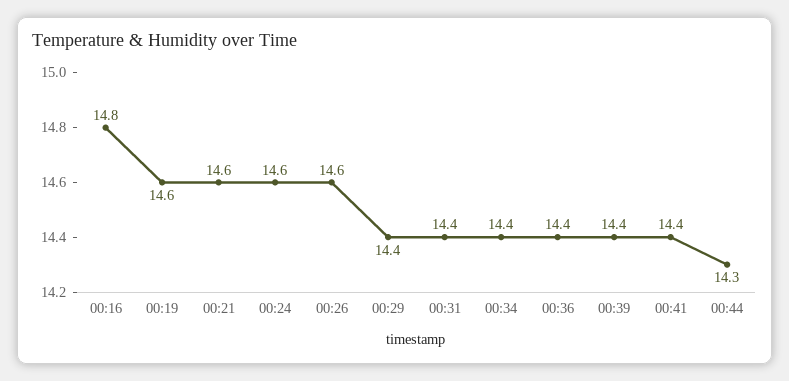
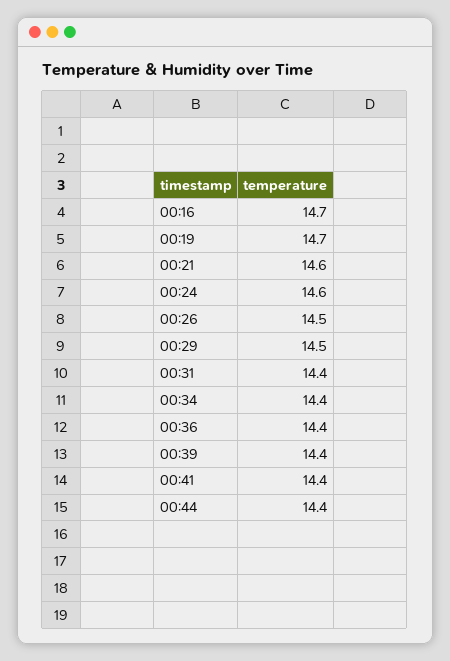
00:16: 14.8 -> 14.7
00:19: 14.6 -> 14.7
00:26: 14.6 -> 14.5
00:29: 14.4 -> 14.5
00:44: 14.3 -> 14.4

